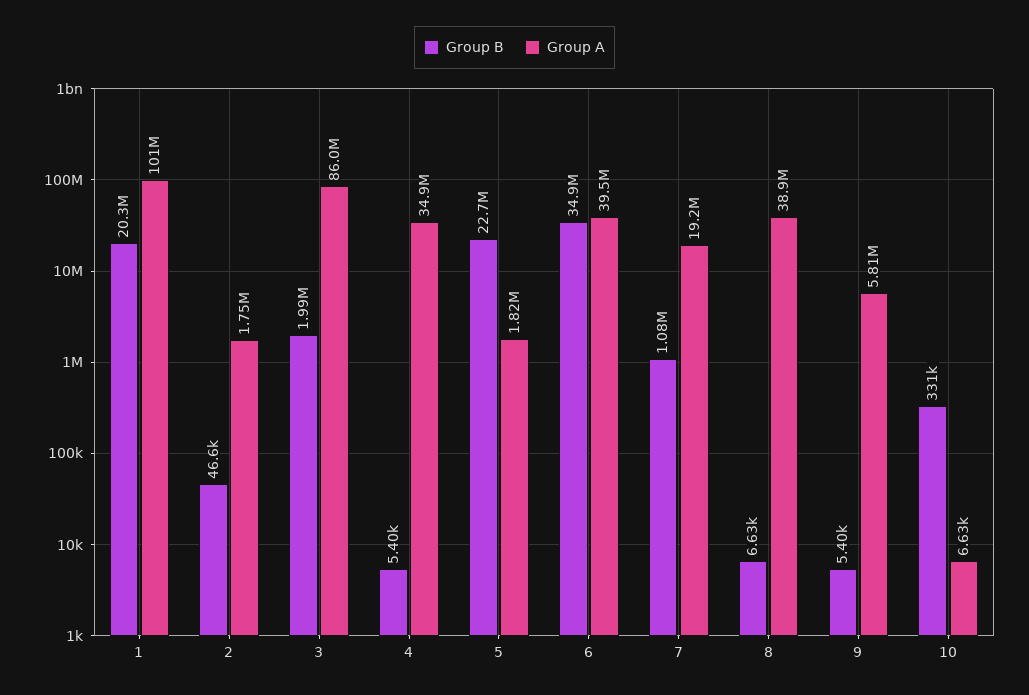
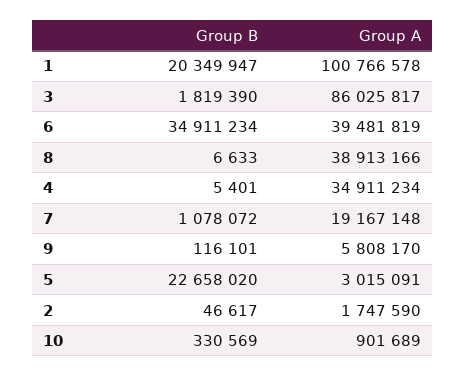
Group B, 3: 1990000 -> 1819390
Group A, 5: 1820000 -> 3015091
Group B, 9: 5400 -> 116101
Group A, 10: 6630 -> 901689

